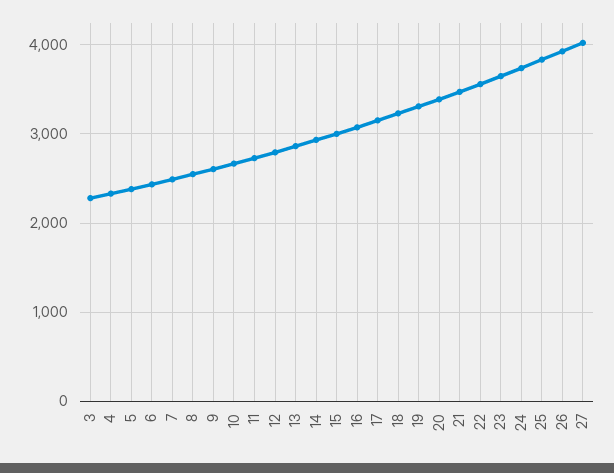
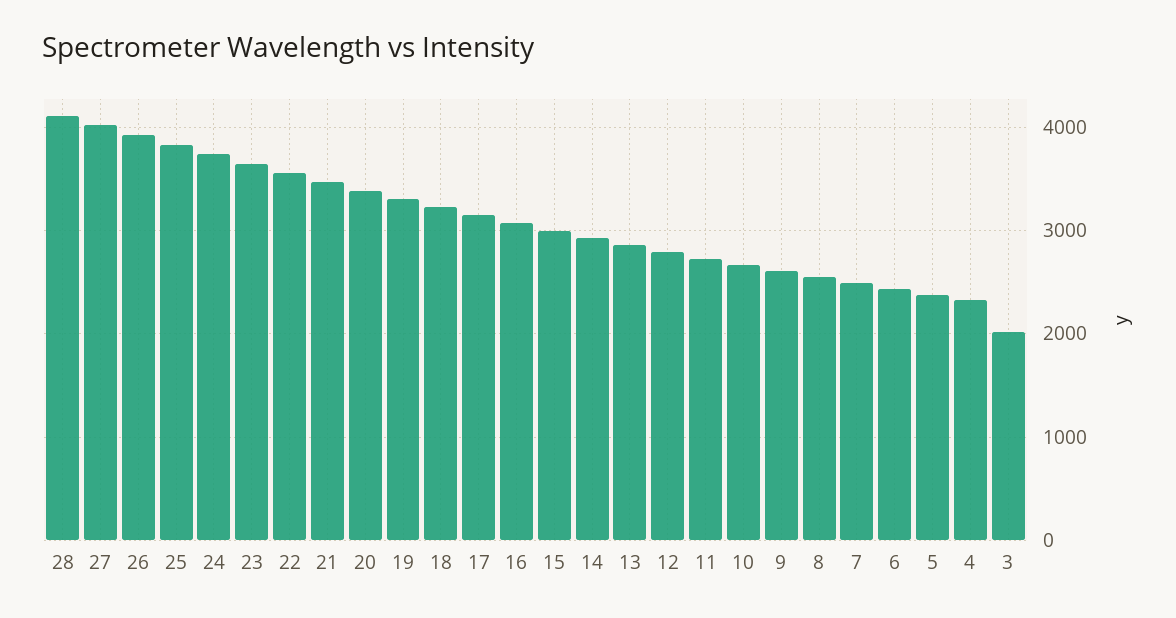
3: 2300 -> 2000
28: none -> 4100

